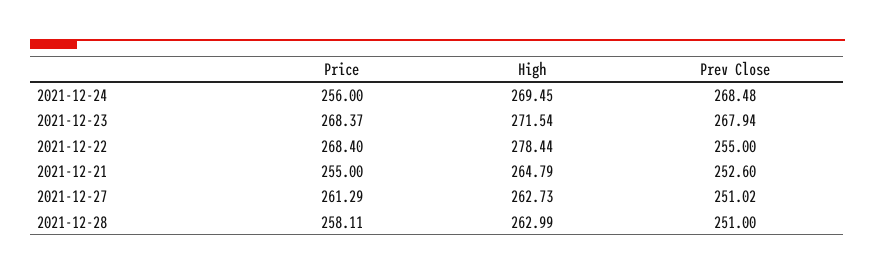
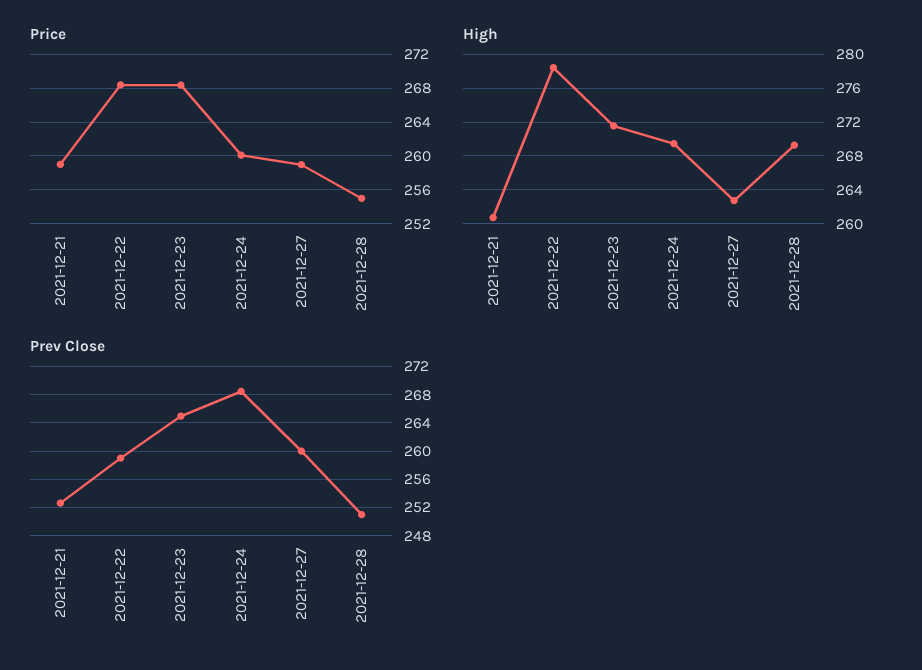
Price, 2021-12-24: 256 -> 260
Prev Close, 2021-12-23: 267.94 -> 265
Prev Close, 2021-12-22: 255 -> 259
Price, 2021-12-21: 255 -> 259
High, 2021-12-21: 264.79 -> 261
Price, 2021-12-27: 261.29 -> 259
Prev Close, 2021-12-27: 251.02 -> 260
Price, 2021-12-28: 258.11 -> 255
High, 2021-12-28: 262.99 -> 269

